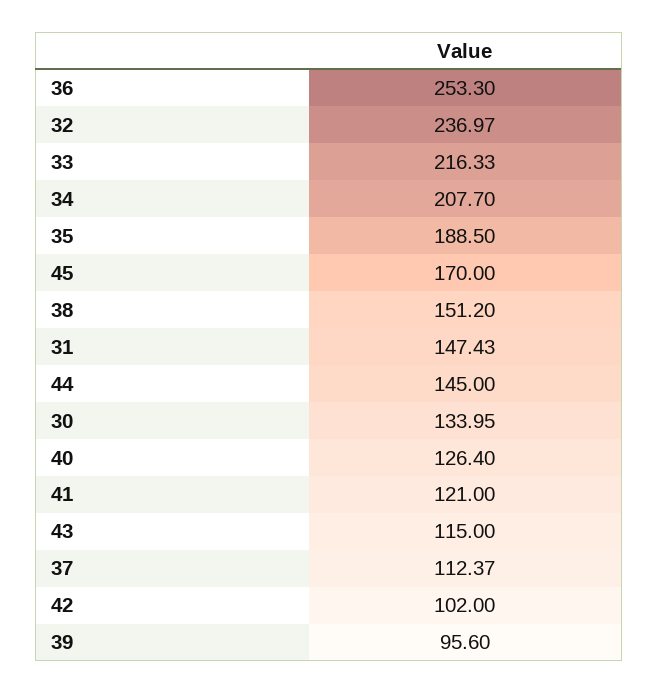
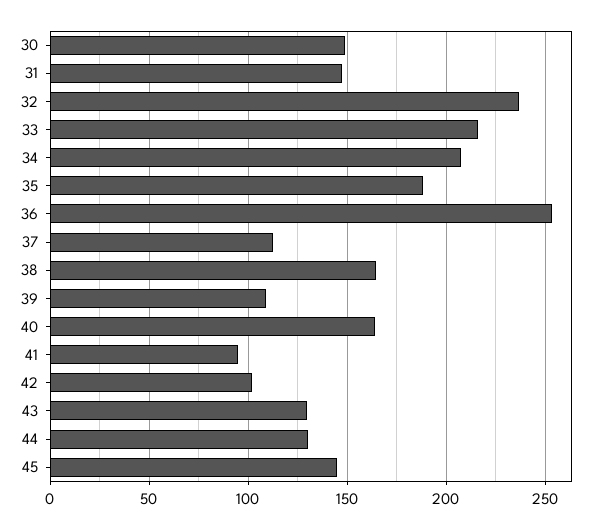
45: 170 -> 145
38: 151.2 -> 165
44: 145 -> 130
30: 133.95 -> 150
40: 126.4 -> 165
41: 121 -> 95
43: 115 -> 130
39: 95.6 -> 110

